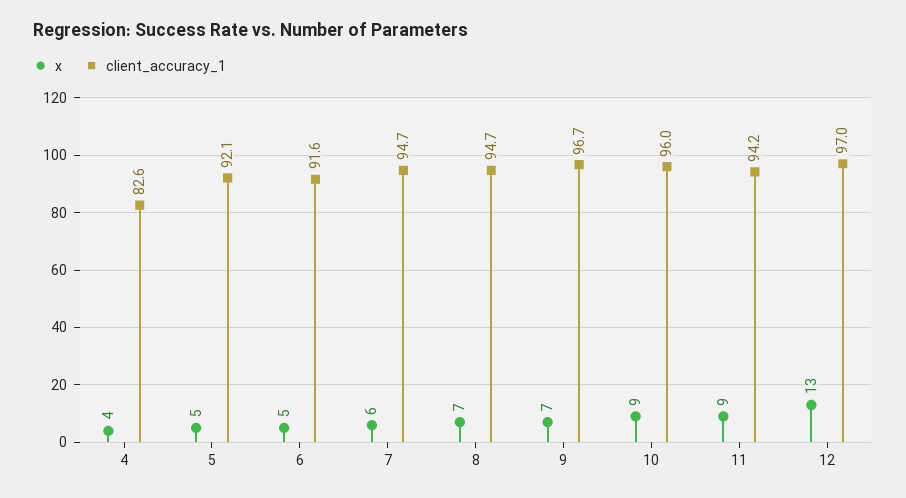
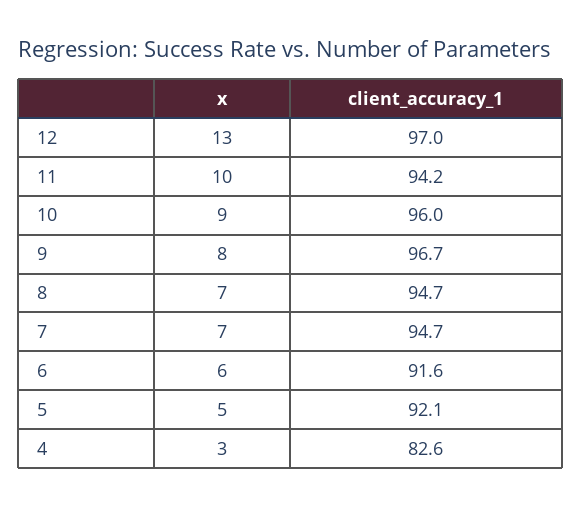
x, 4: 4 -> 3
x, 6: 5 -> 6
x, 7: 6 -> 7
x, 9: 7 -> 8
x, 11: 9 -> 10

